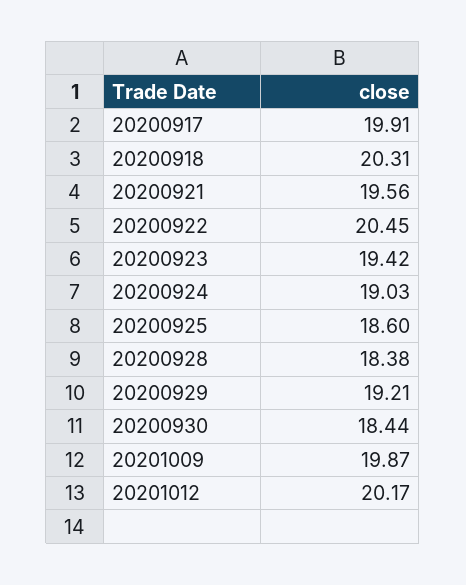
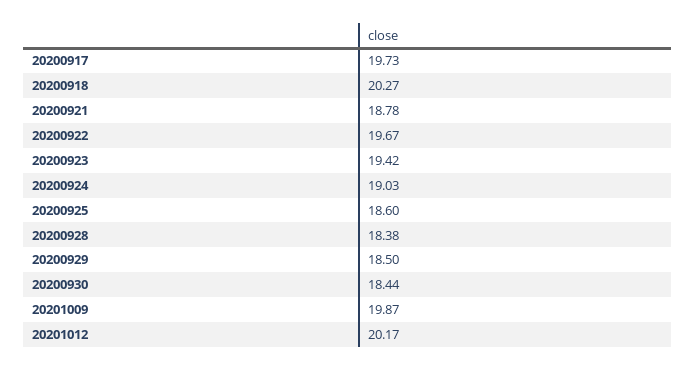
20200917: 19.91 -> 19.73
20200918: 20.31 -> 20.27
20200921: 19.56 -> 18.78
20200922: 20.45 -> 19.67
20200929: 19.21 -> 18.5

